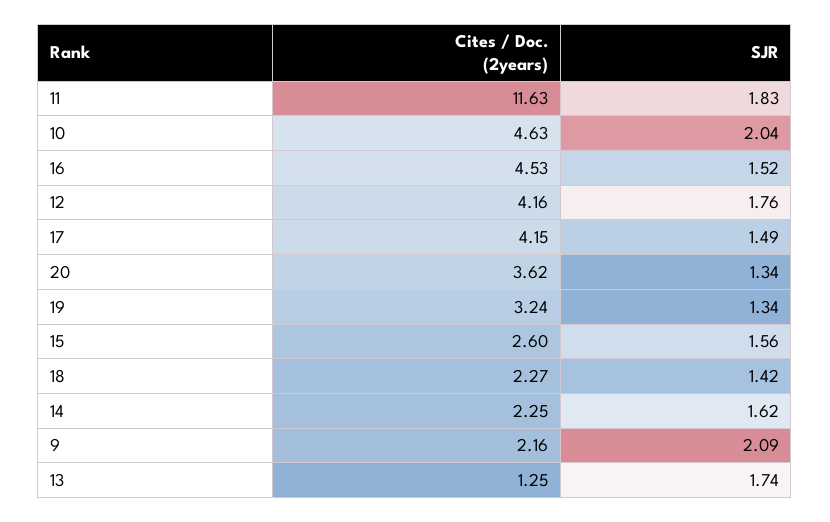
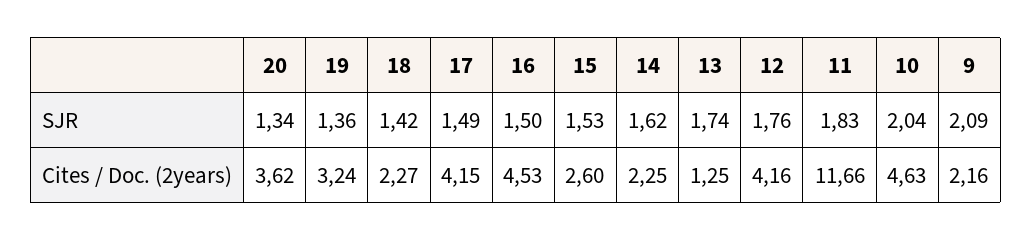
Cites / Doc. (2years), 11: 11.63 -> 11.66
SJR, 16: 1.52 -> 1.5
SJR, 19: 1.34 -> 1.36
SJR, 15: 1.56 -> 1.53

